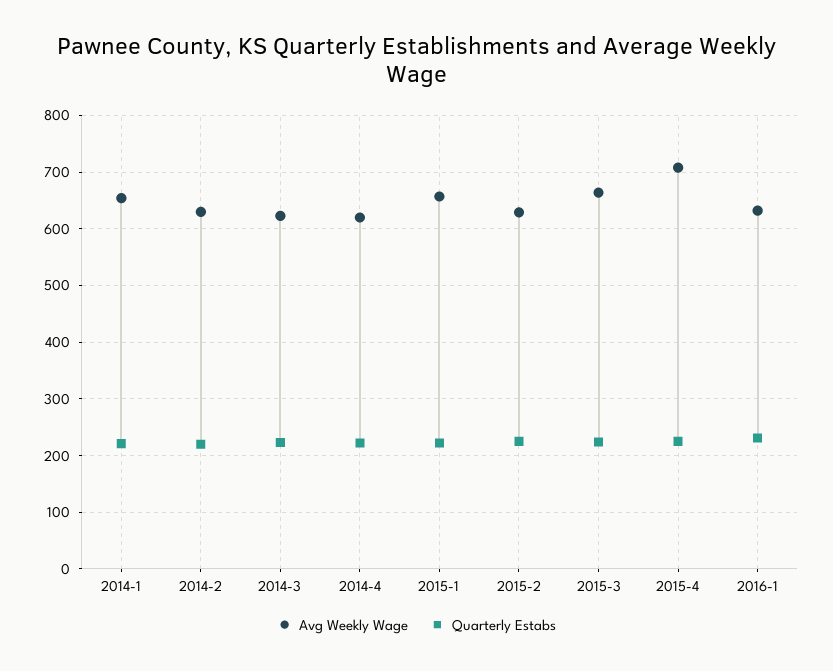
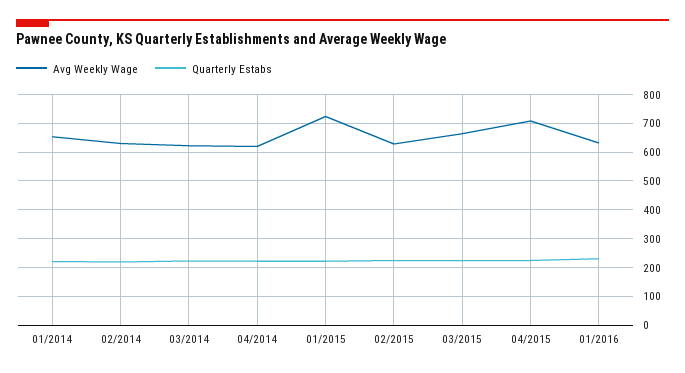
Avg Weekly Wage, 2015-1: 660 -> 725

